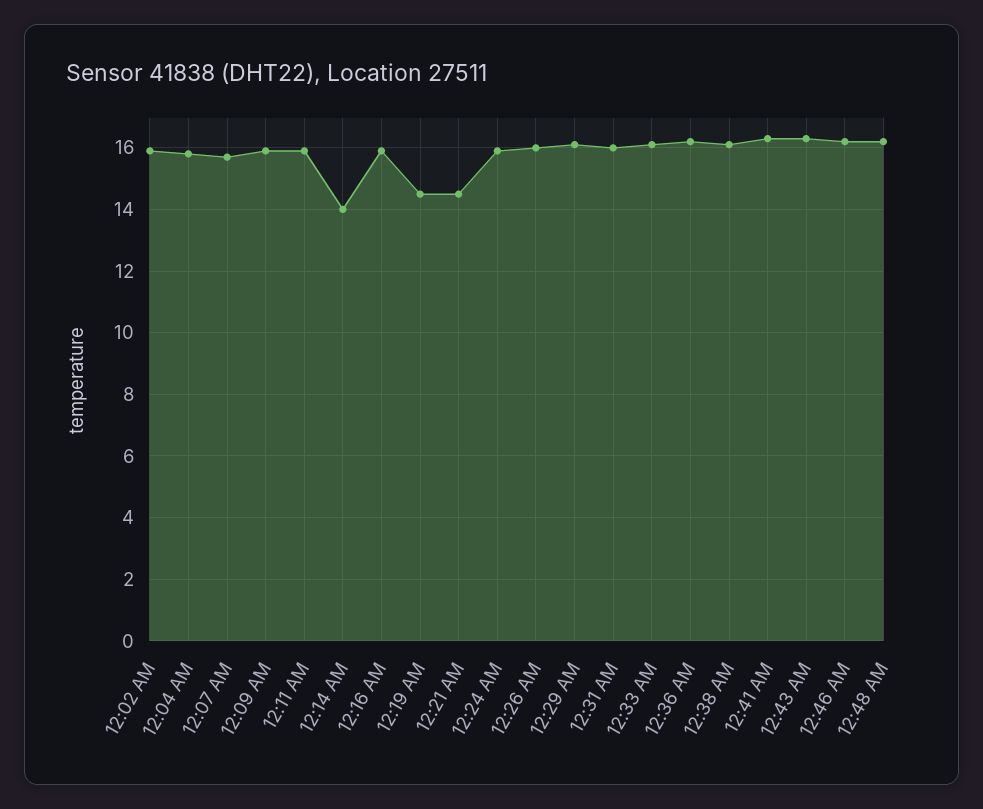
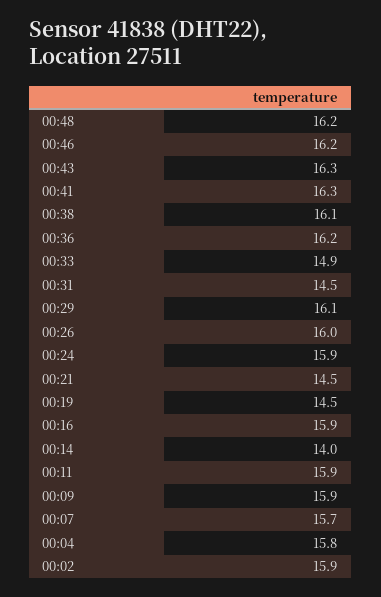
12:31 AM: 16 -> 14.5
12:33 AM: 16 -> 14.9

